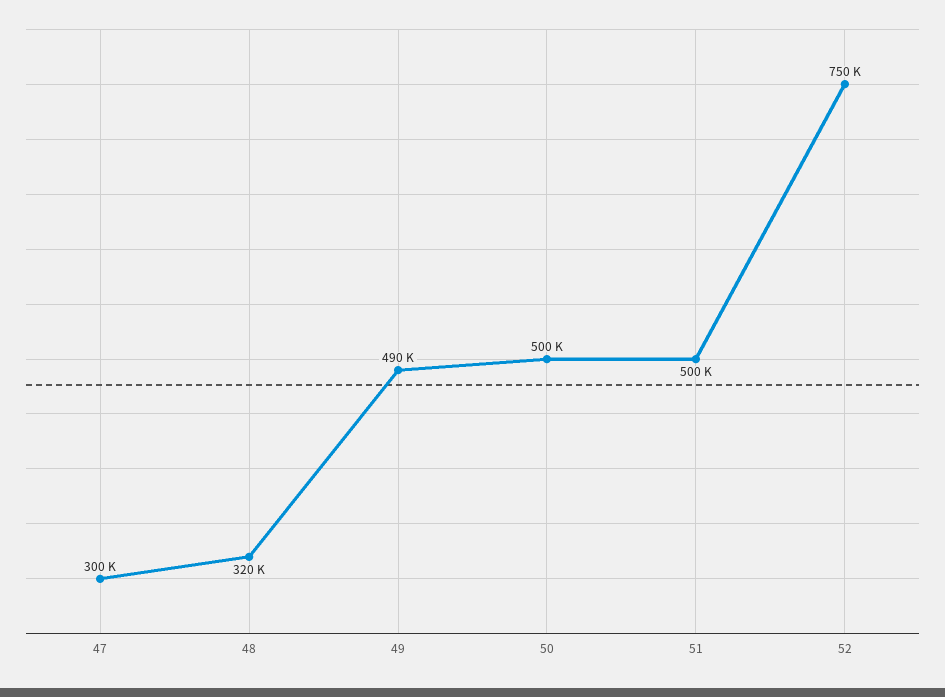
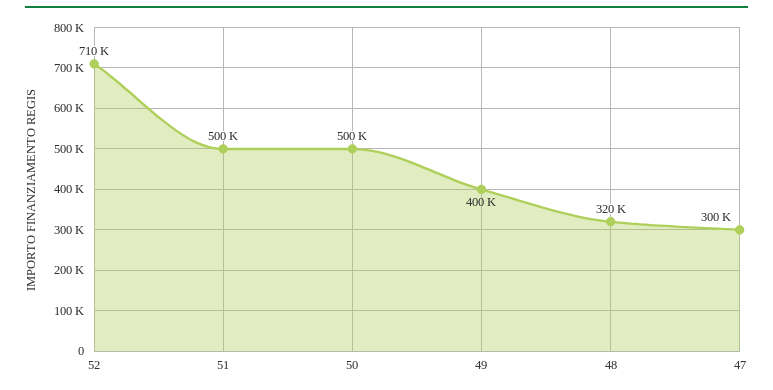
49: 490000 -> 400000
52: 750000 -> 710000

